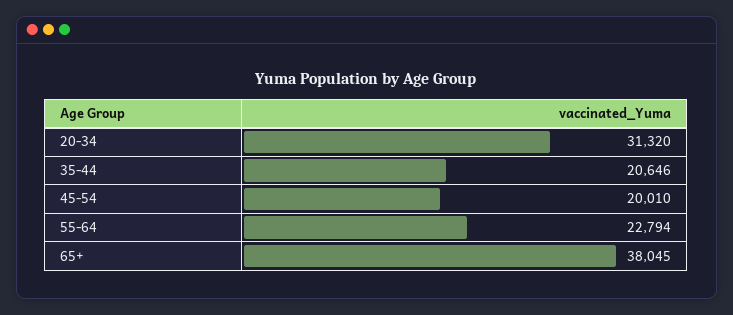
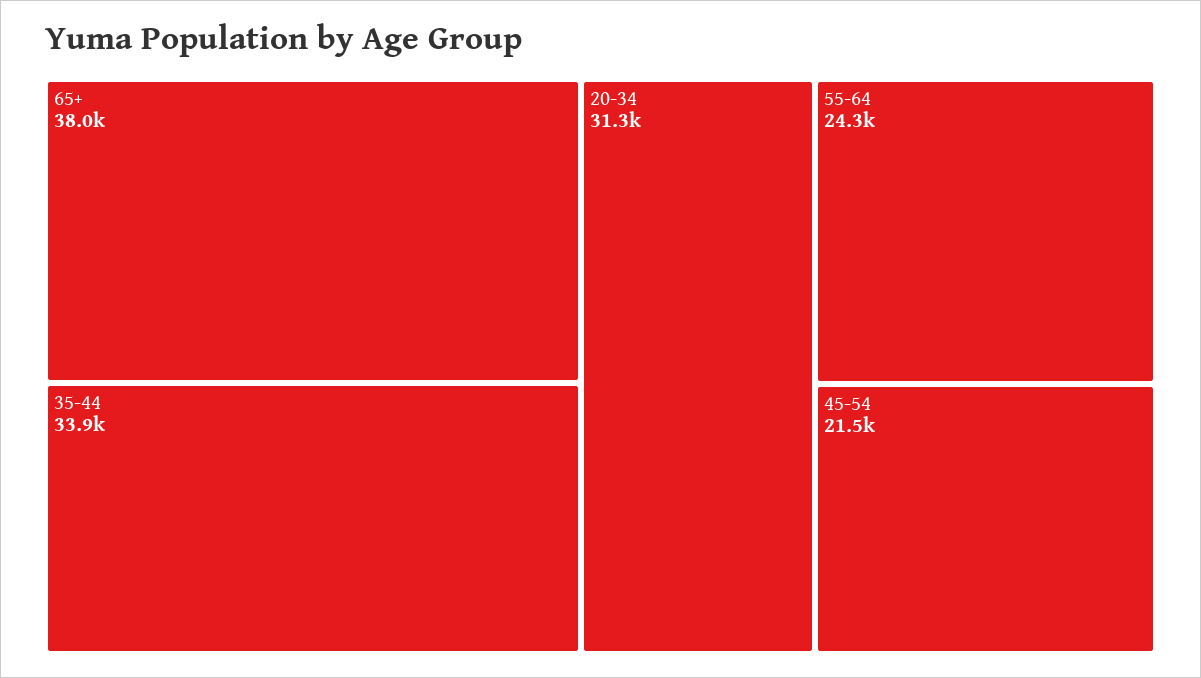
35-44: 20646 -> 33900
45-54: 20010 -> 21500
55-64: 22794 -> 24300

